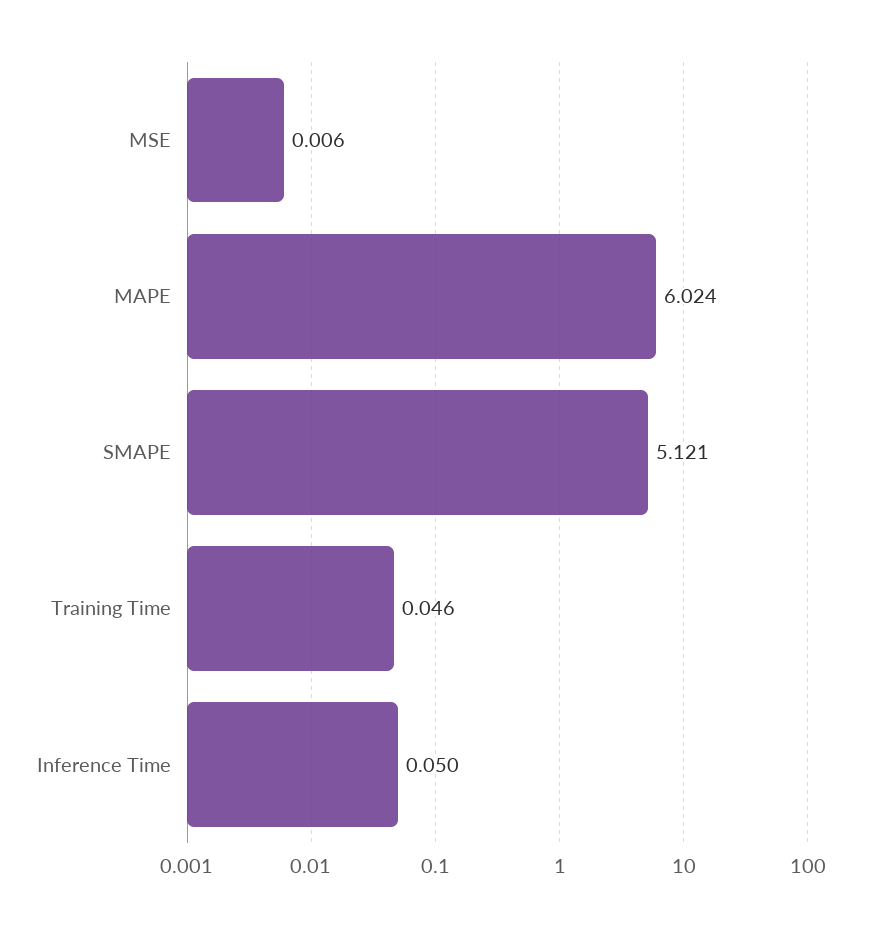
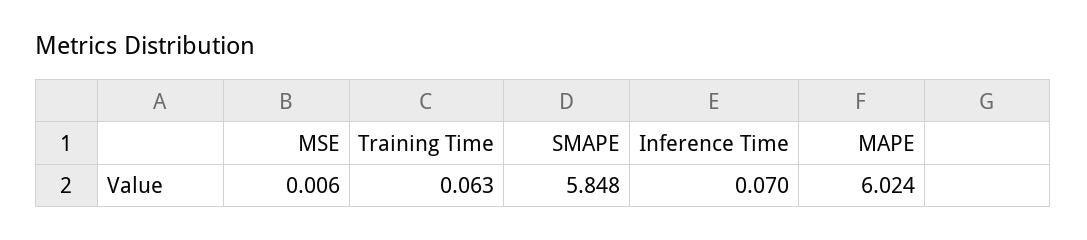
SMAPE: 5.121 -> 5.848
Training Time: 0.046 -> 0.063
Inference Time: 0.05 -> 0.07

